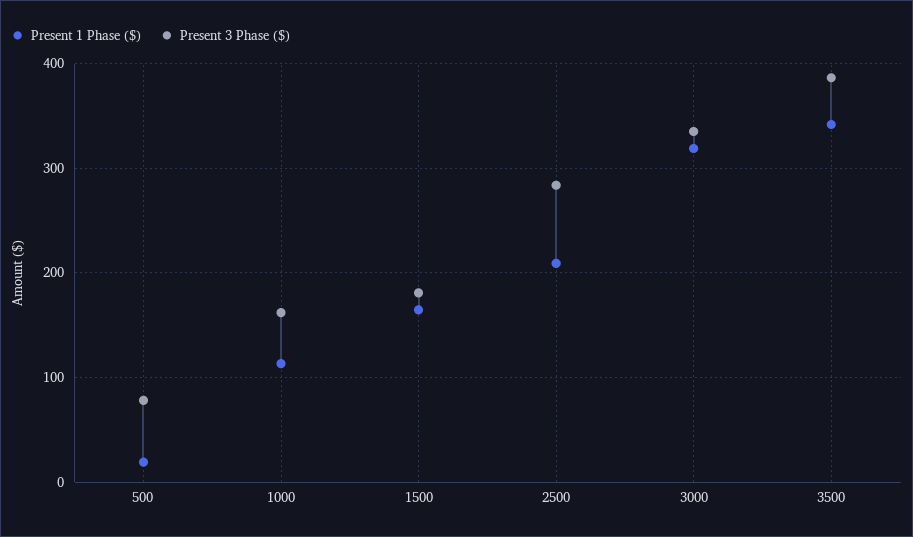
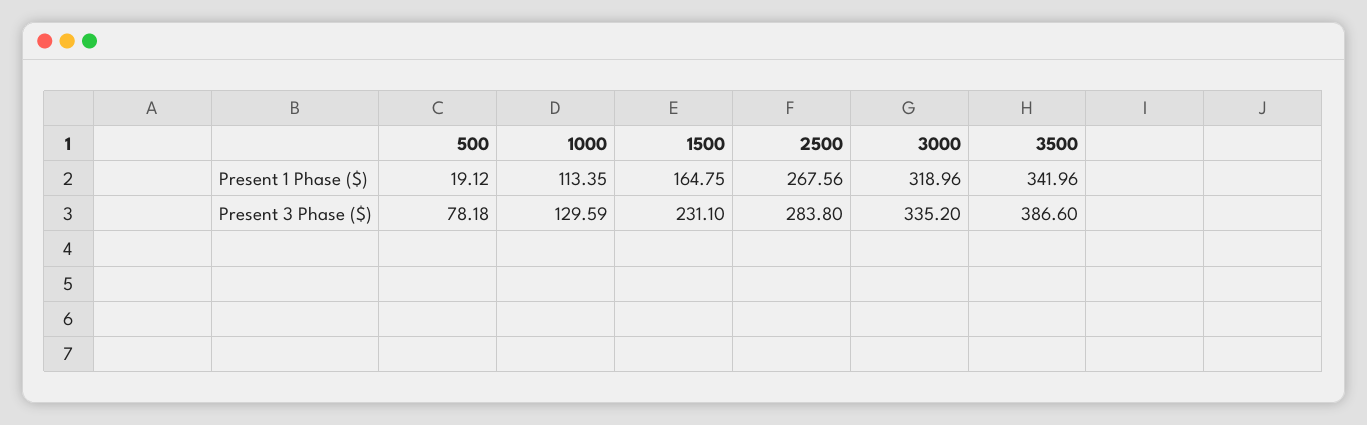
Present 3 Phase ($), 1000: 160 -> 129.59
Present 3 Phase ($), 1500: 180 -> 231.1
Present 1 Phase ($), 2500: 210 -> 267.56

